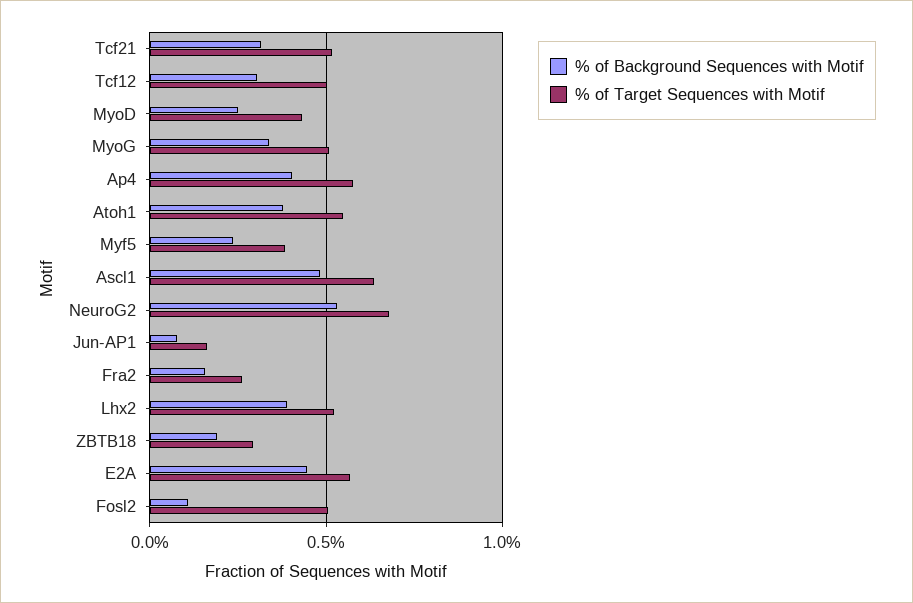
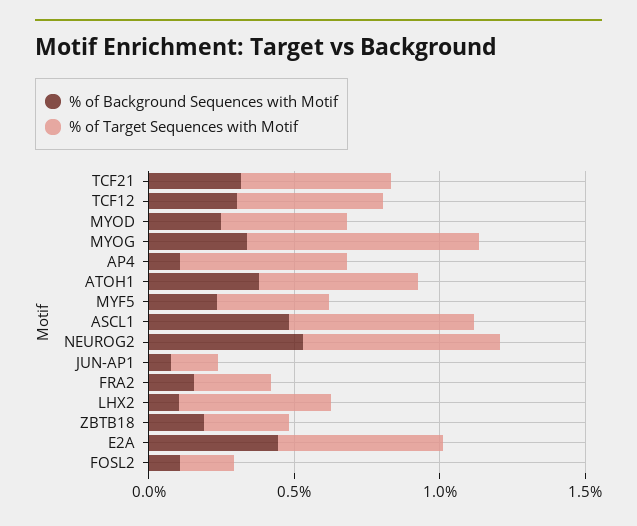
% of Target Sequences with Motif, MyoG: 0.5 -> 0.8
% of Background Sequences with Motif, Ap4: 0.4 -> 0.1
% of Background Sequences with Motif, Lhx2: 0.4 -> 0.1
% of Target Sequences with Motif, Fosl2: 0.5 -> 0.2

